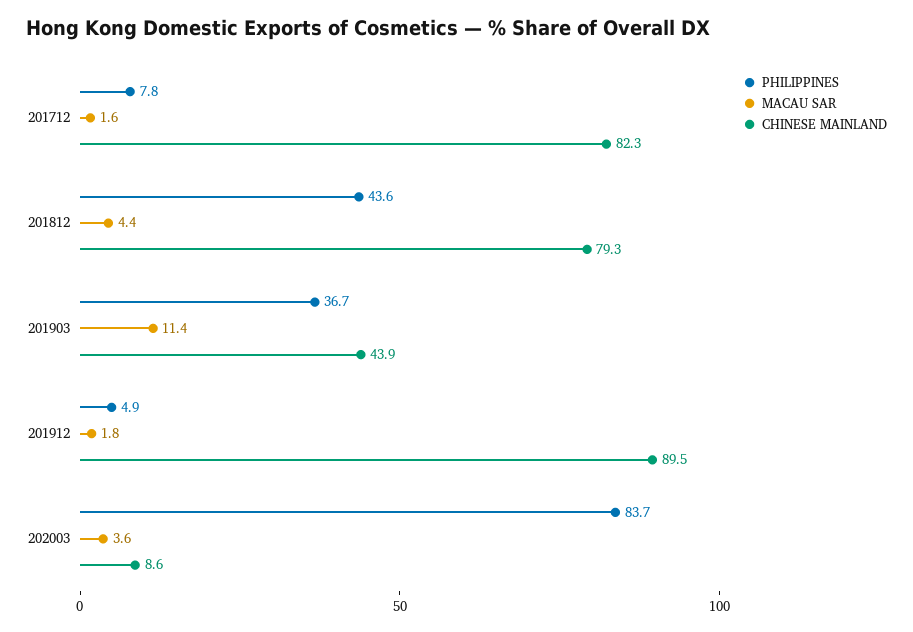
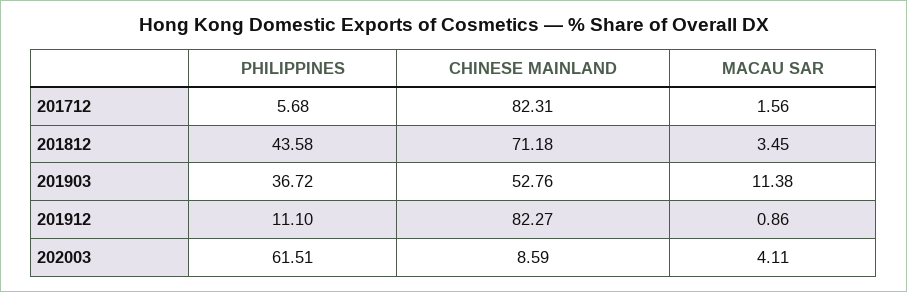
PHILIPPINES, 201712: 7.8 -> 5.68
MACAU SAR, 201812: 4.4 -> 3.45
CHINESE MAINLAND, 201812: 79.3 -> 71.18
CHINESE MAINLAND, 201903: 43.9 -> 52.76
PHILIPPINES, 201912: 4.9 -> 11.1
MACAU SAR, 201912: 1.8 -> 0.86
CHINESE MAINLAND, 201912: 89.5 -> 82.27
PHILIPPINES, 202003: 83.7 -> 61.51
MACAU SAR, 202003: 3.6 -> 4.11

